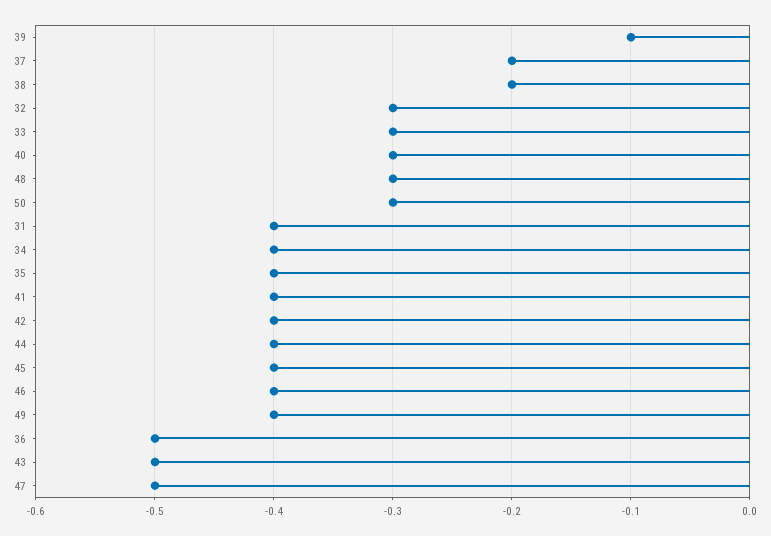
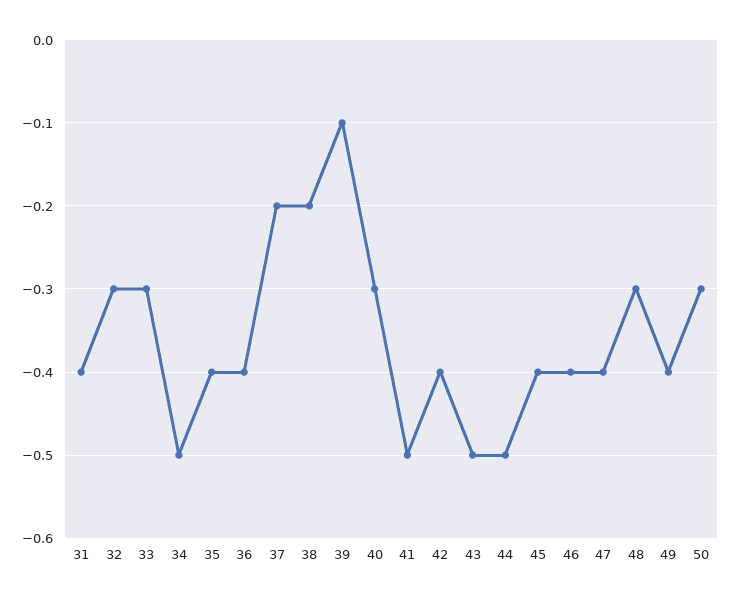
34: -0.4 -> -0.5
41: -0.4 -> -0.5
44: -0.4 -> -0.5
36: -0.5 -> -0.4
47: -0.5 -> -0.4

